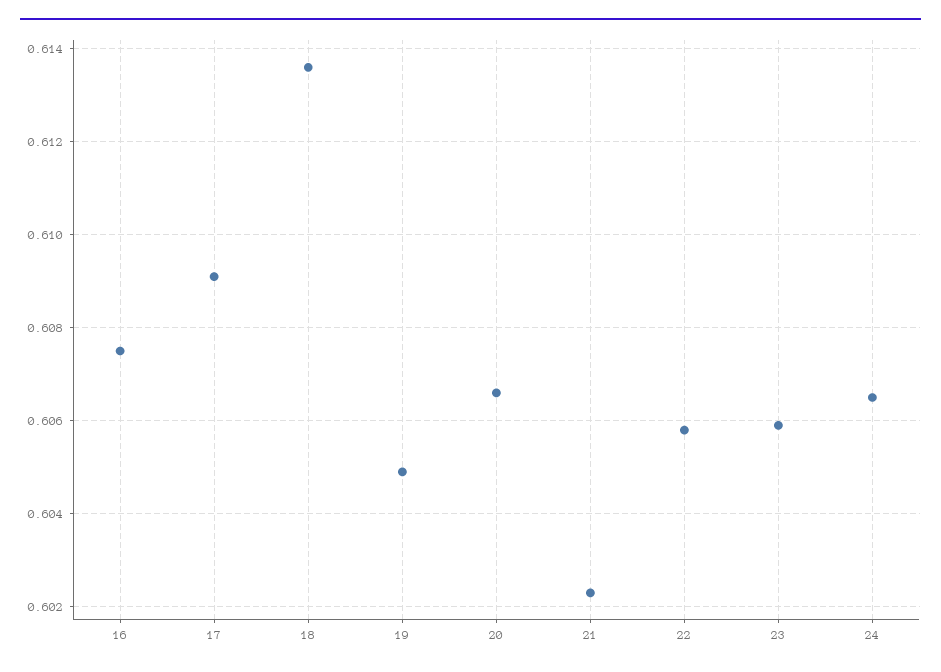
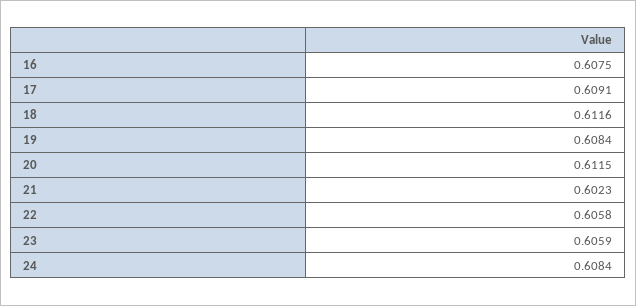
18: 0.6135 -> 0.6116
19: 0.605 -> 0.6084
20: 0.6065 -> 0.6115
24: 0.6065 -> 0.6084

